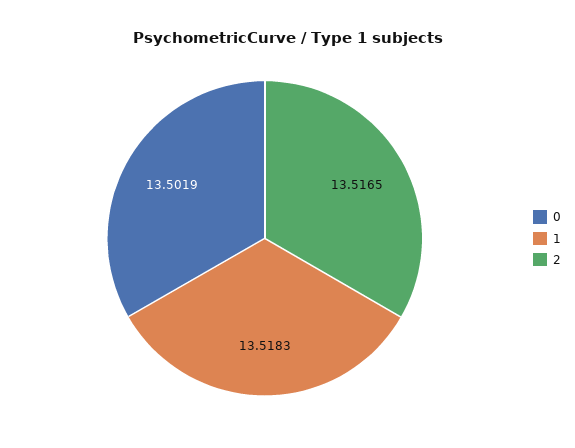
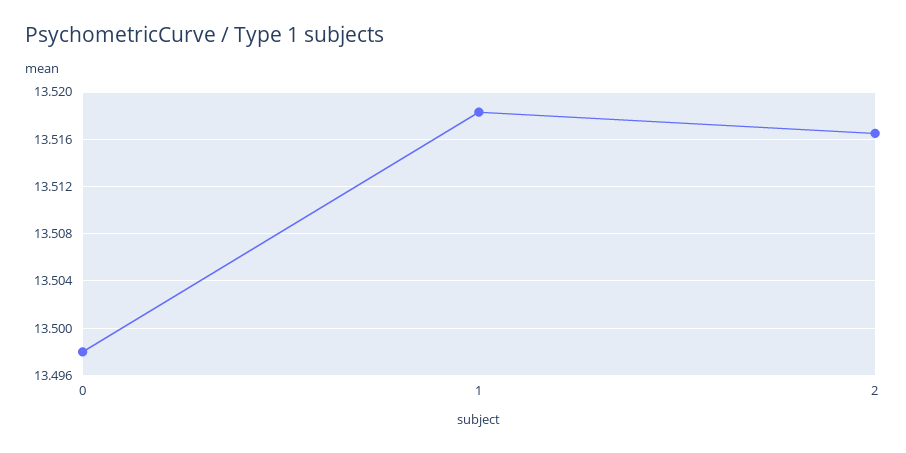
0: 13.5019 -> 13.498

